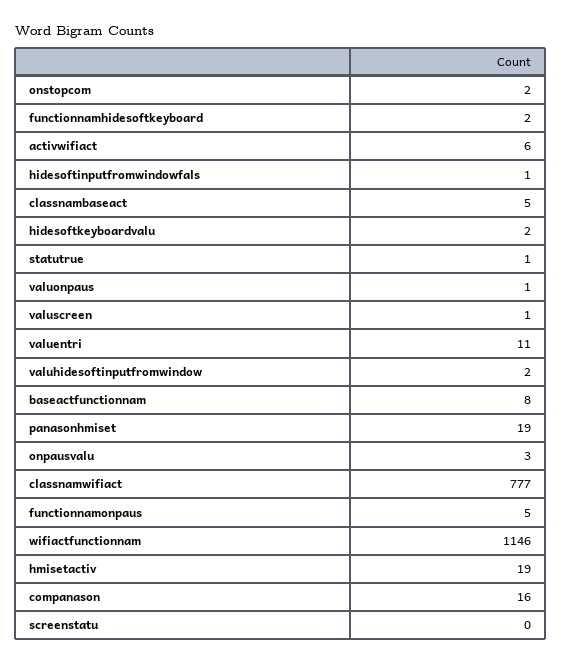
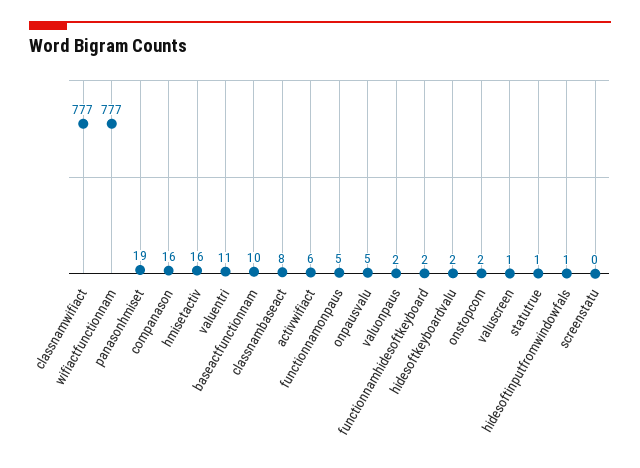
classnambaseact: 5 -> 8
valuonpaus: 1 -> 2
valuhidesoftinputfromwindow: 2 -> none
baseactfunctionnam: 8 -> 10
onpausvalu: 3 -> 5
wifiactfunctionnam: 1146 -> 777
hmisetactiv: 19 -> 16

